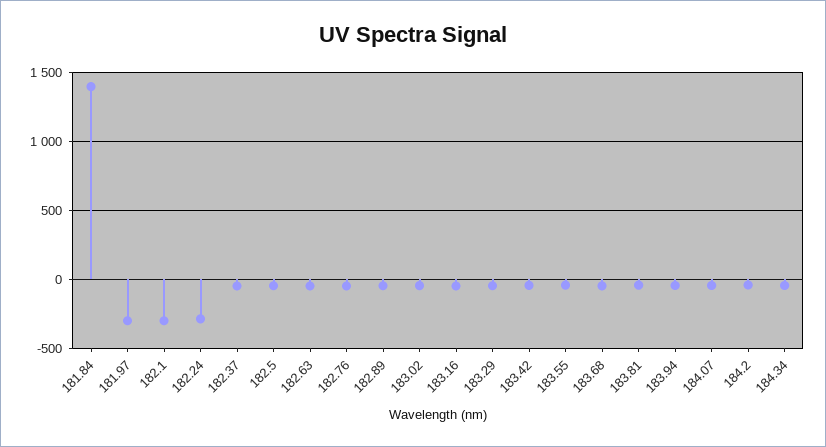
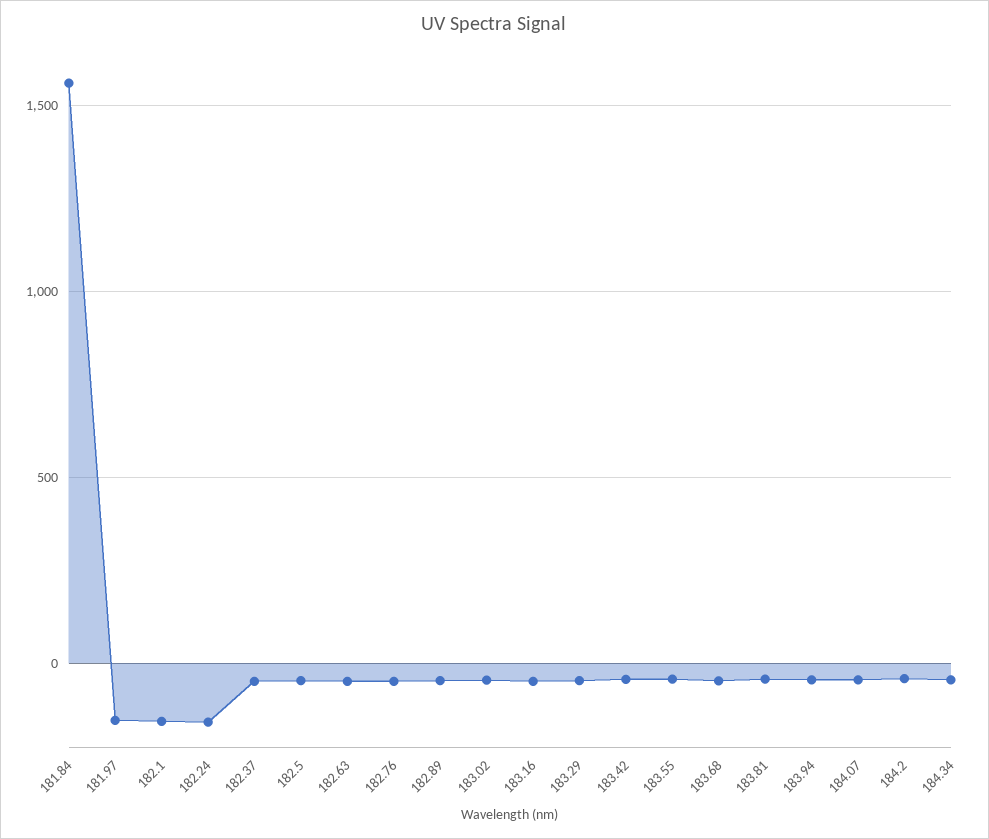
181.84: 1400 -> 1550
181.97: -300 -> -150
182.1: -300 -> -150
182.24: -300 -> -150

